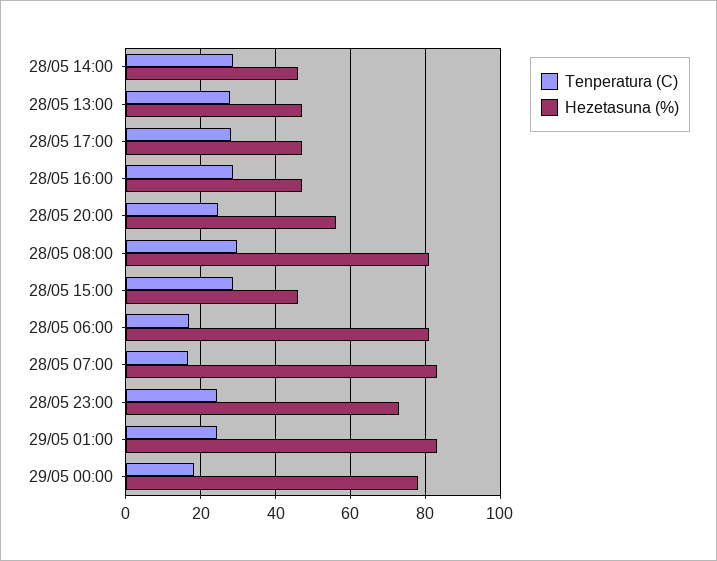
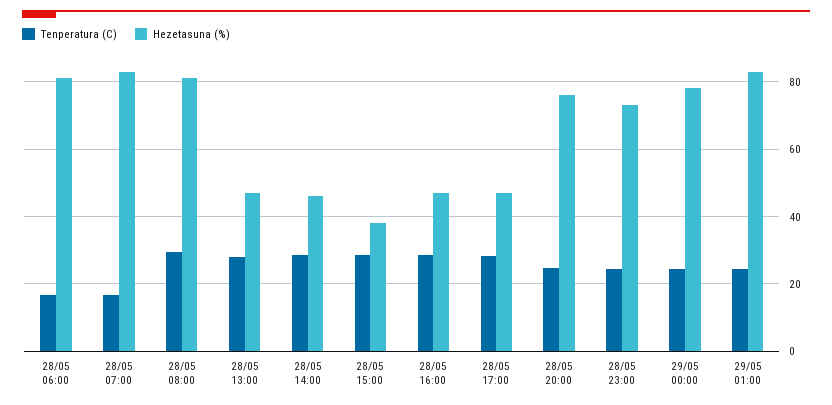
Hezetasuna (%), 28/05 20:00: 56 -> 76
Hezetasuna (%), 28/05 15:00: 46 -> 38
Tenperatura (C), 29/05 00:00: 18 -> 24

